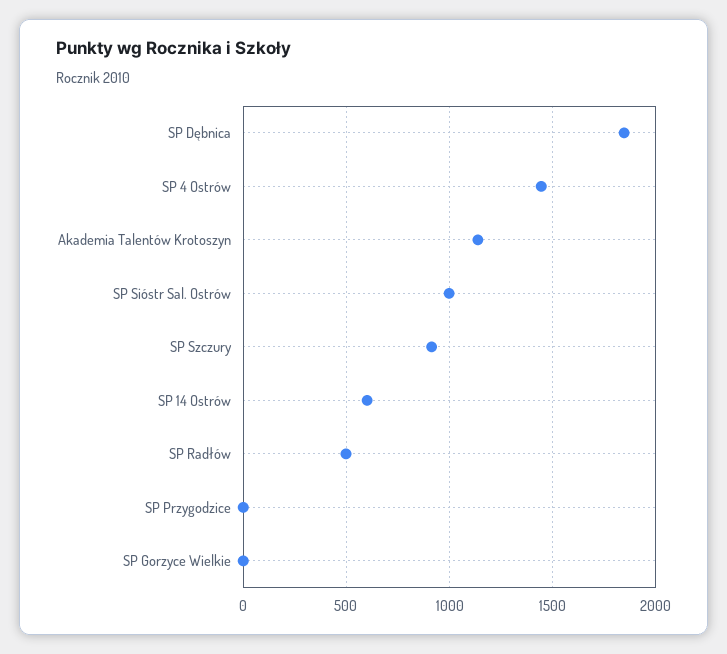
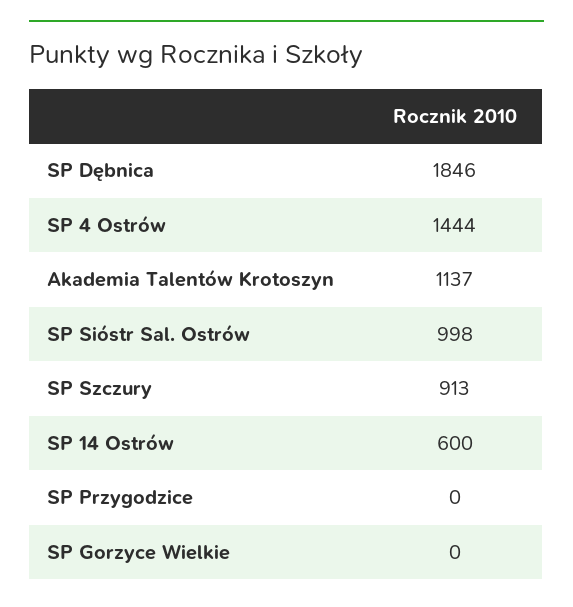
SP Radłów: 500 -> none

